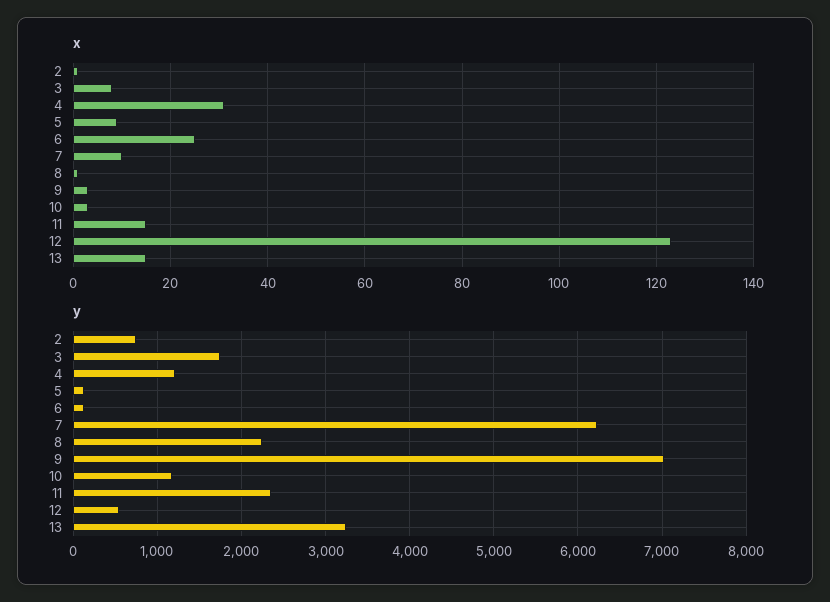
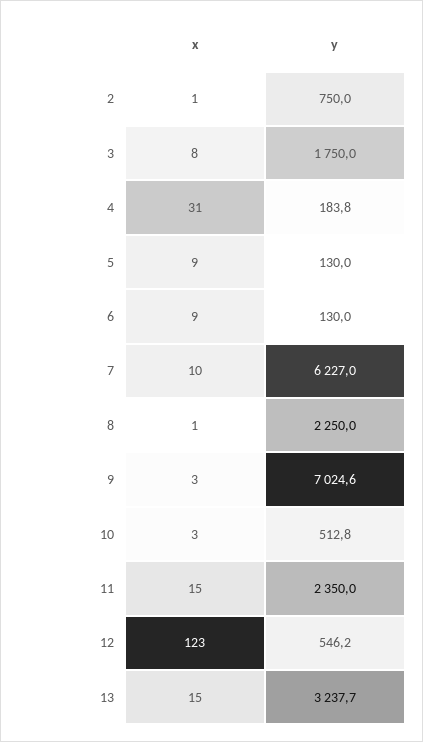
x, 6: 25 -> 9
y, 4: 1200 -> 183.8
y, 10: 1200 -> 512.8

